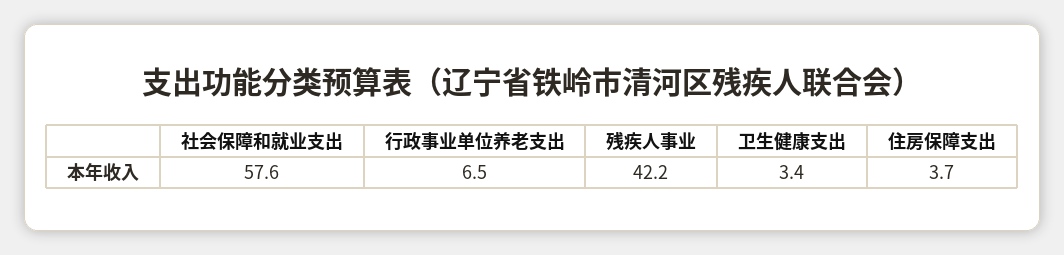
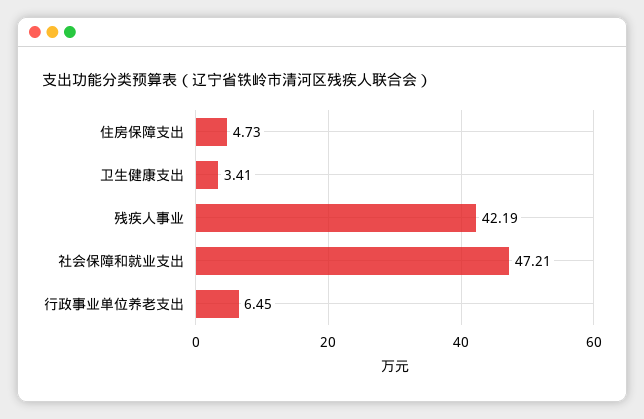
社会保障和就业支出: 57.6 -> 47.21
住房保障支出: 3.7 -> 4.73

